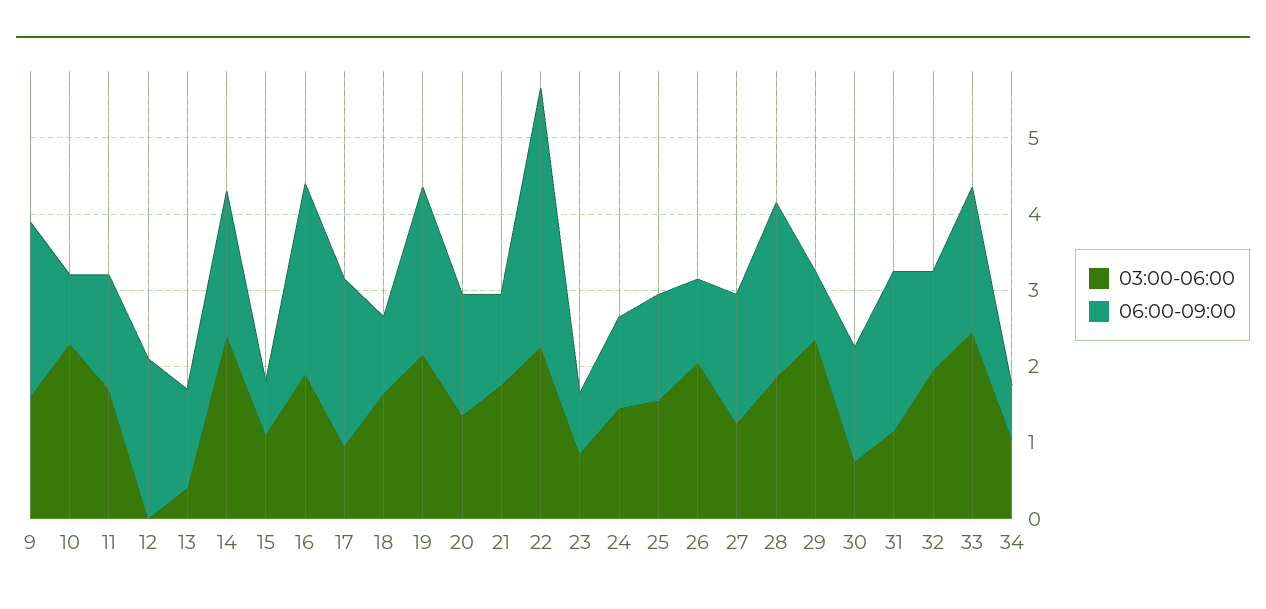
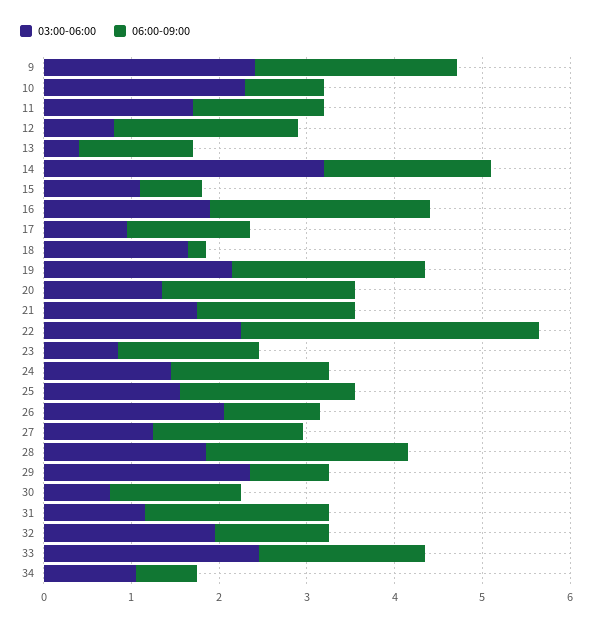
03:00-06:00, 9: 1.6 -> 2.4
03:00-06:00, 12: 0 -> 0.8
03:00-06:00, 14: 2.4 -> 3.2
06:00-09:00, 17: 2.2 -> 1.4
06:00-09:00, 18: 1 -> 0.2
06:00-09:00, 20: 1.6 -> 2.2
06:00-09:00, 21: 1.2 -> 1.8
06:00-09:00, 23: 0.8 -> 1.6
06:00-09:00, 24: 1.2 -> 1.8
06:00-09:00, 25: 1.4 -> 2

